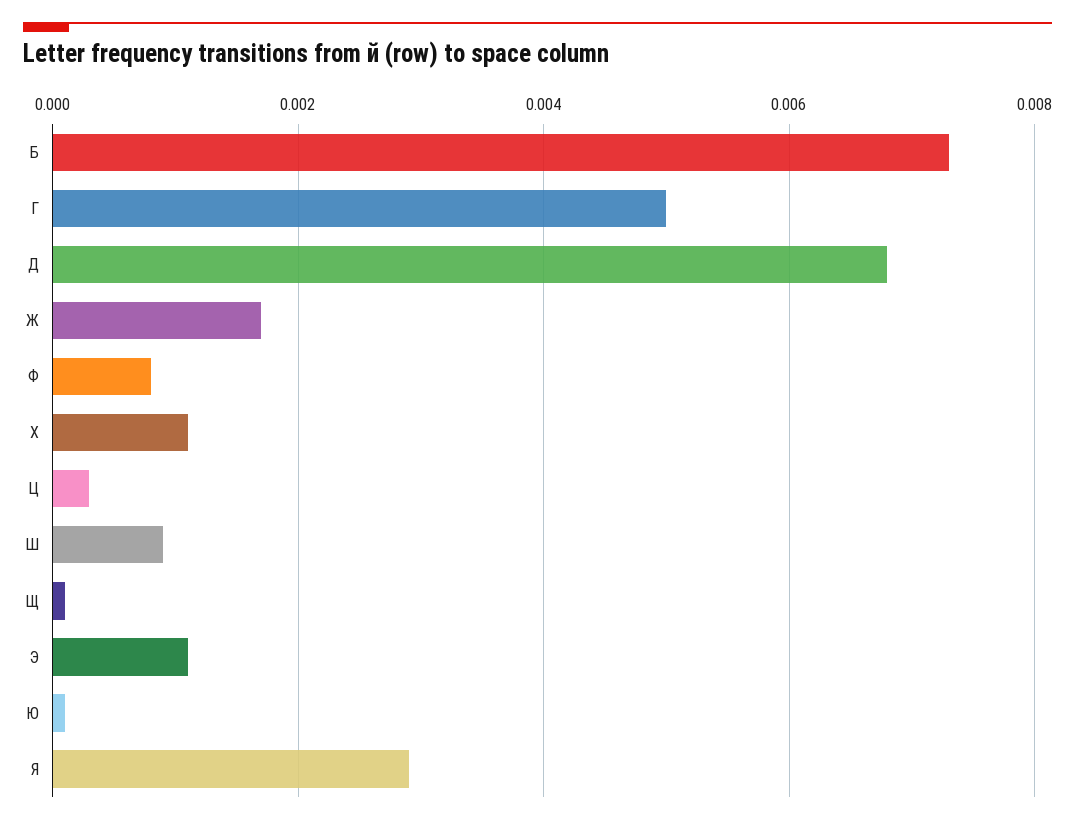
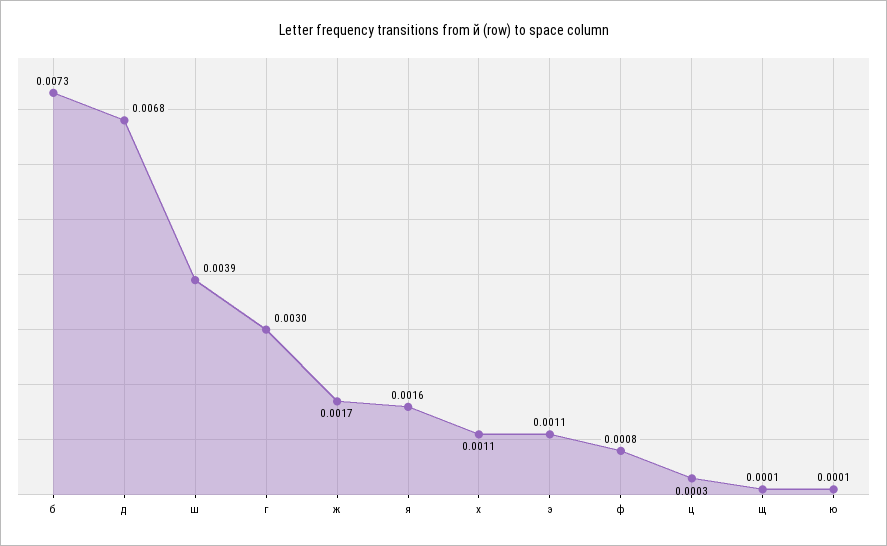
Г: 0.005 -> 0.003
Ш: 0.001 -> 0.0039
Я: 0.003 -> 0.0016

